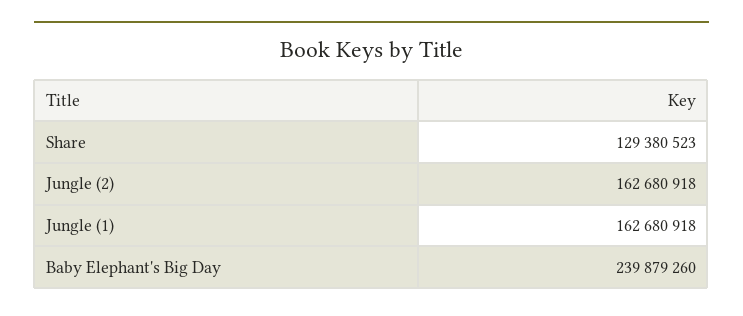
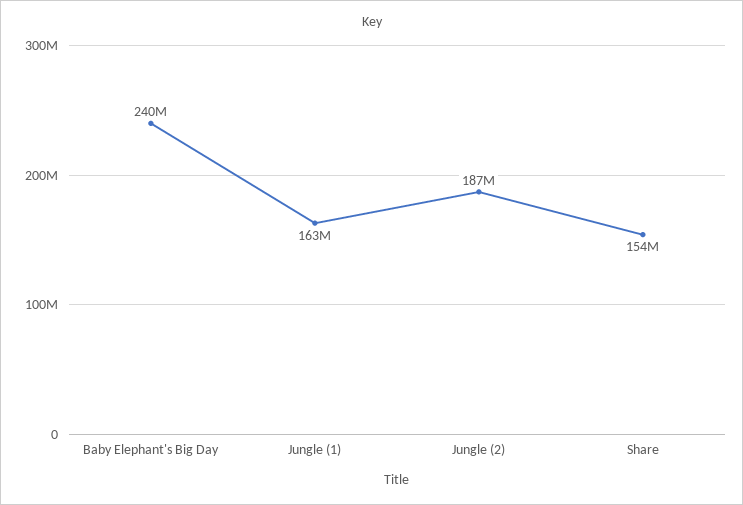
Share: 129380523 -> 154000000
Jungle (2): 162680918 -> 187000000

